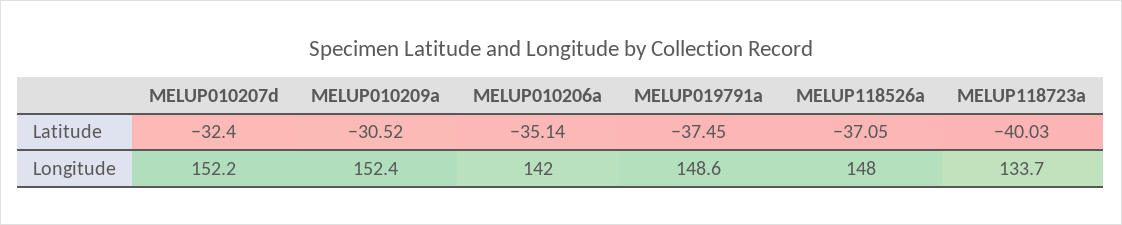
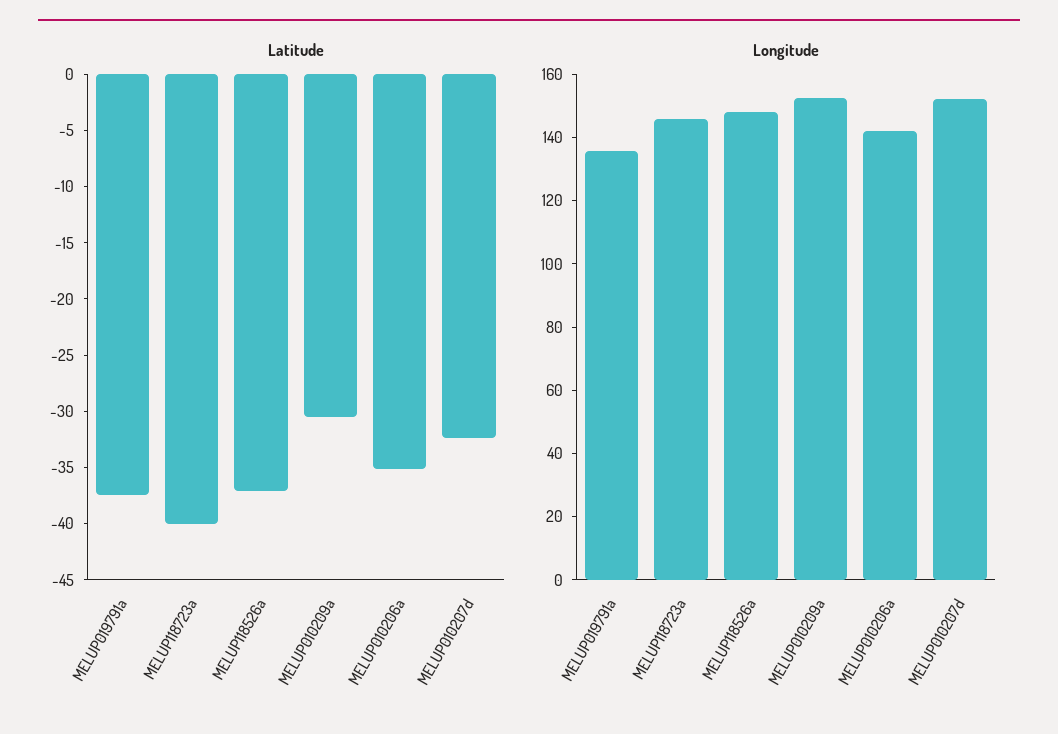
Longitude, MELUP019791a: 148.6 -> 135
Longitude, MELUP118723a: 133.7 -> 145

